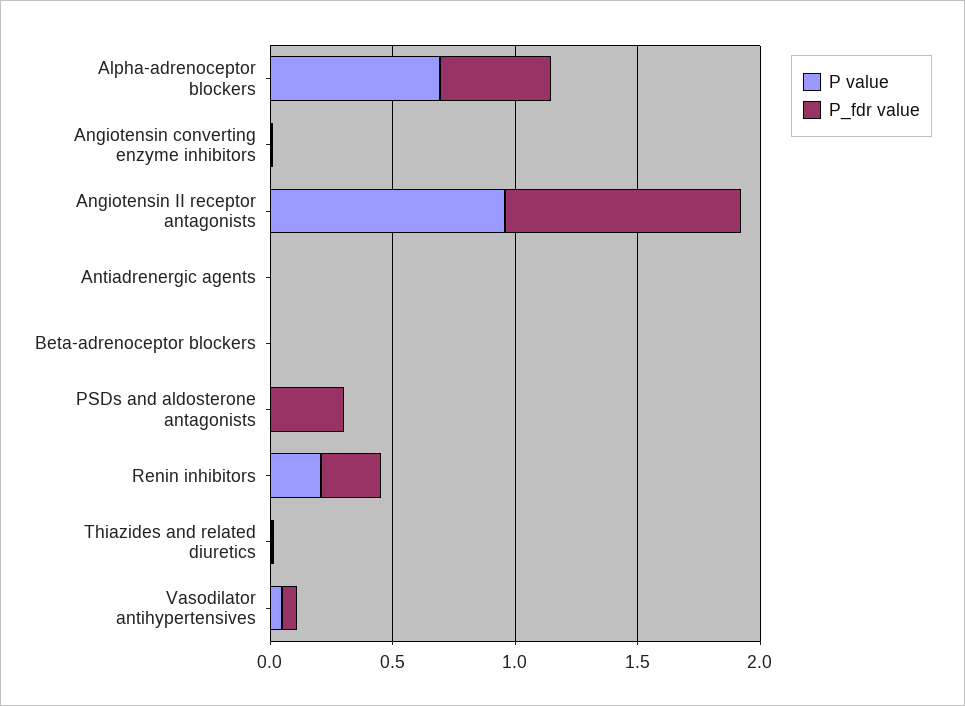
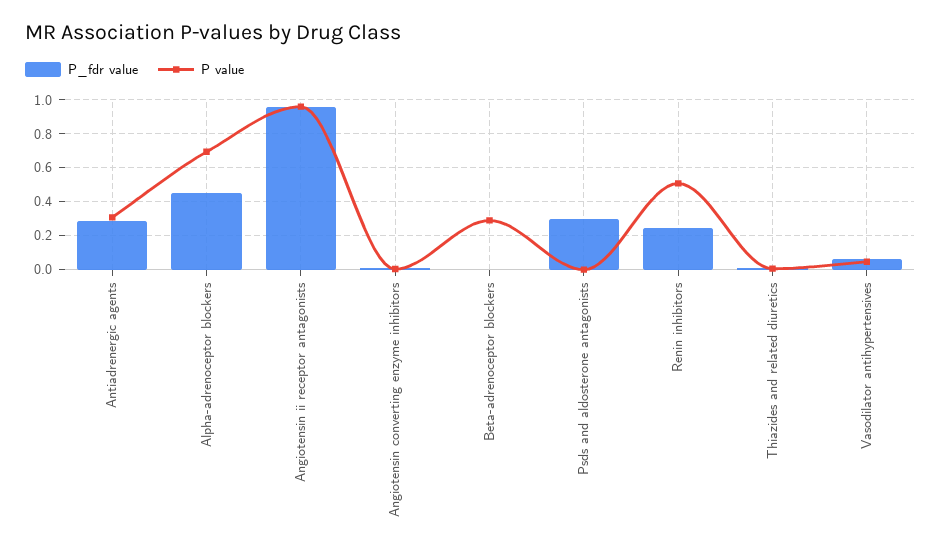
P value, Antiadrenergic agents: 0 -> 0.3
P_fdr value, Antiadrenergic agents: 0 -> 0.3
P value, Beta-adrenoceptor blockers: 0 -> 0.3
P value, Renin inhibitors: 0.2 -> 0.5

